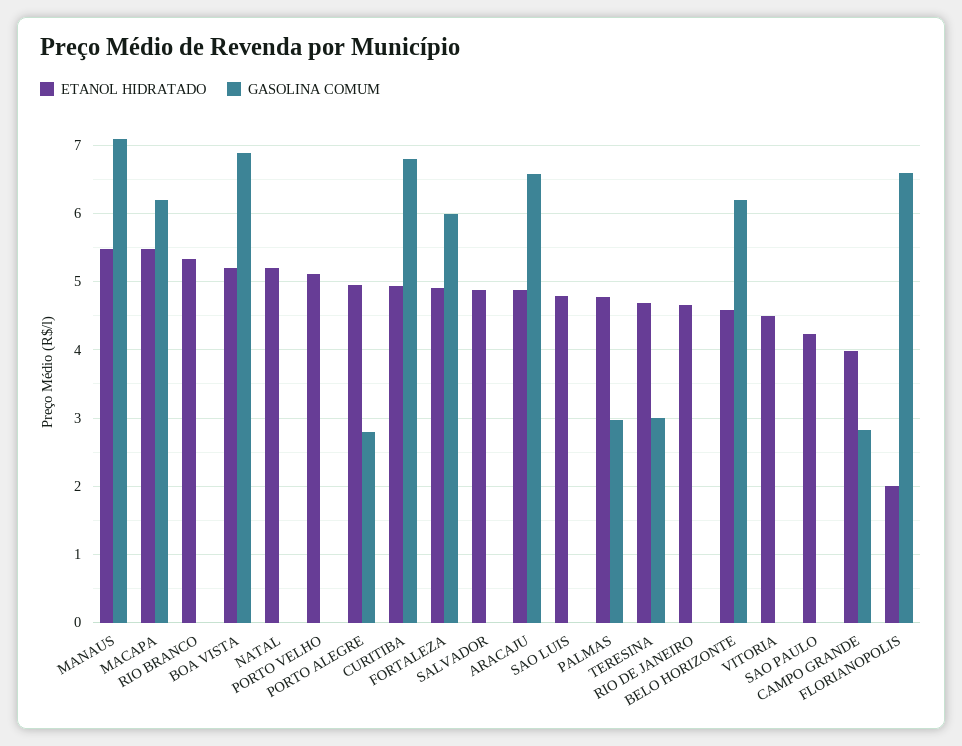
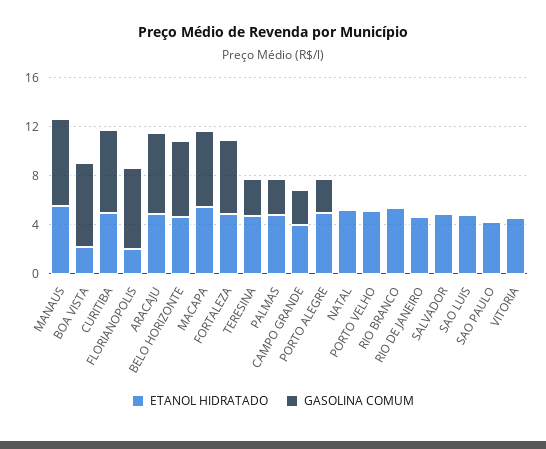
ETANOL HIDRATADO, BOA VISTA: 5.2 -> 2

